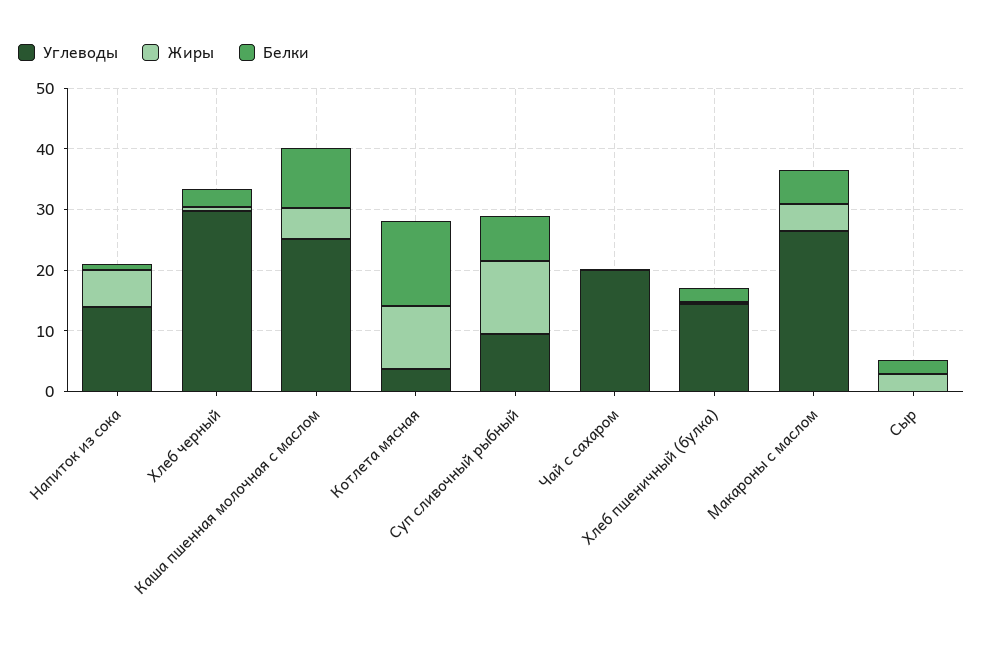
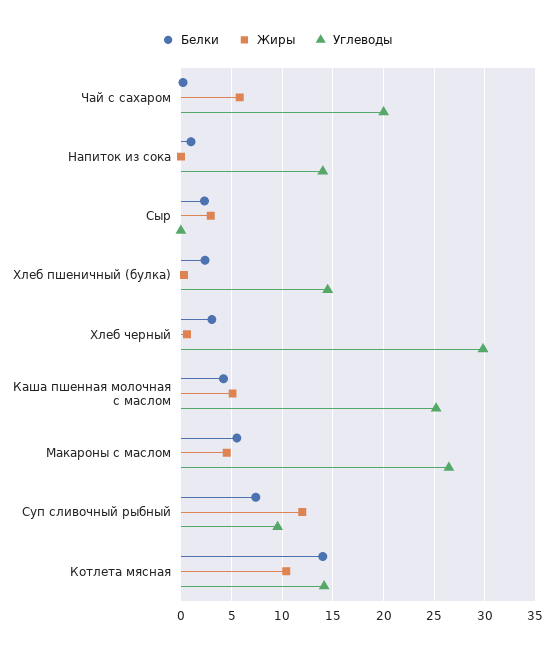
Жиры, Напиток из сока: 6 -> 0
Белки, Каша пшенная молочная с маслом: 10 -> 4
Углеводы, Котлета мясная: 4 -> 14
Жиры, Чай с сахаром: 0 -> 6

